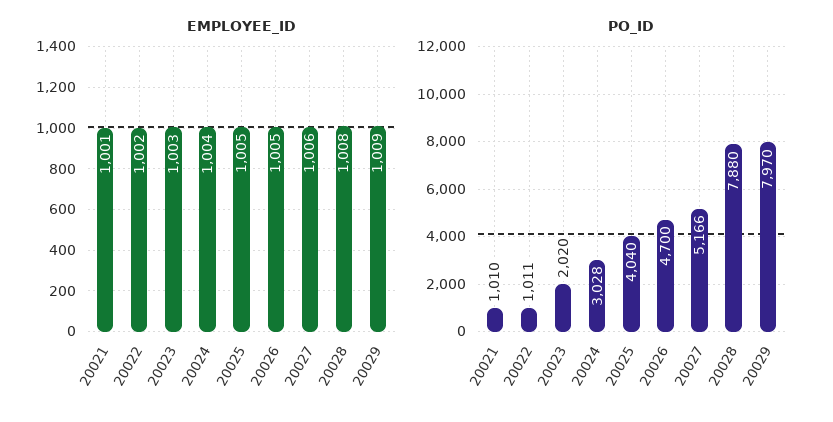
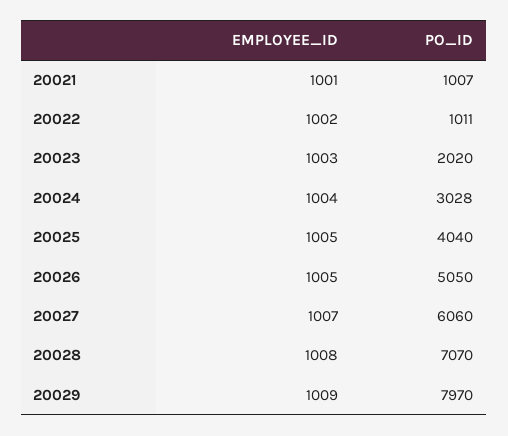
EMPLOYEE_ID, 20027: 1006 -> 1007
PO_ID, 20021: 1010 -> 1007
PO_ID, 20026: 4700 -> 5050
PO_ID, 20027: 5166 -> 6060
PO_ID, 20028: 7880 -> 7070

